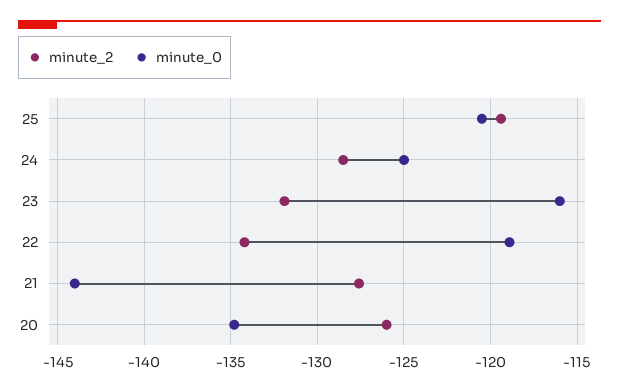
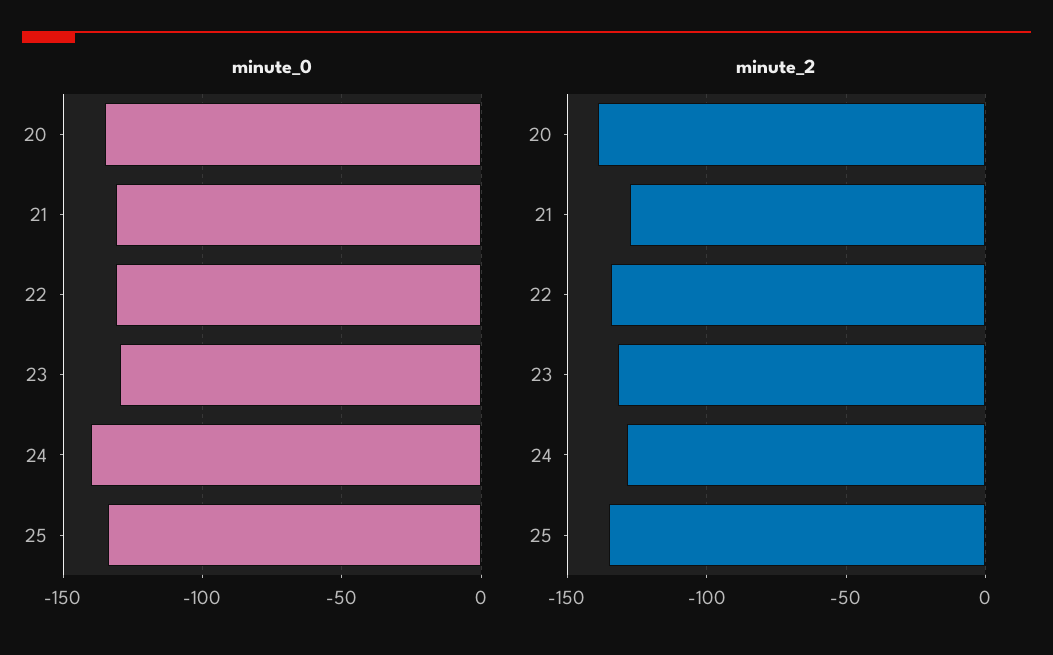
minute_2, 25: -119.5 -> -135
minute_0, 25: -120.5 -> -135
minute_0, 24: -125 -> -140
minute_0, 23: -116 -> -130
minute_0, 22: -119 -> -130
minute_0, 21: -144 -> -130
minute_2, 20: -126 -> -140

